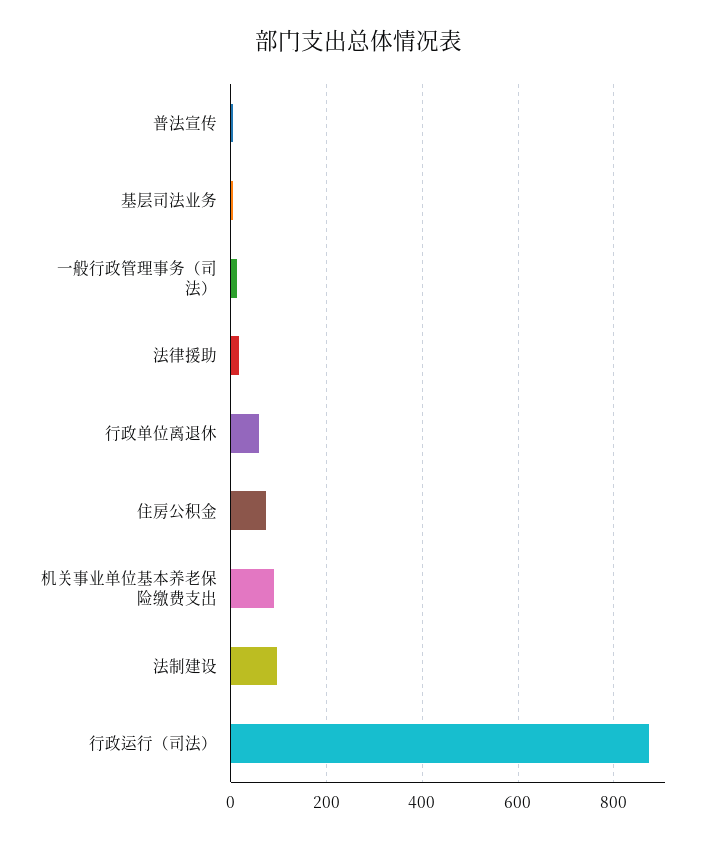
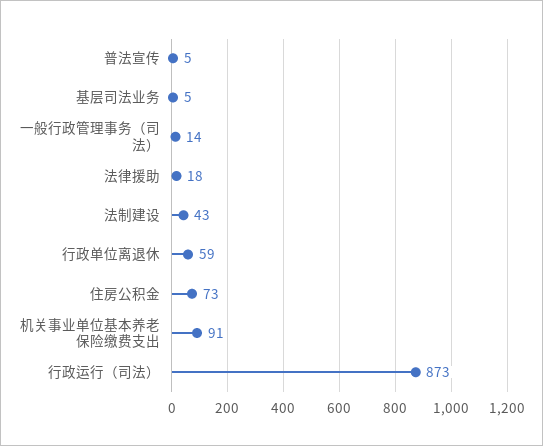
法制建设: 100 -> 43

